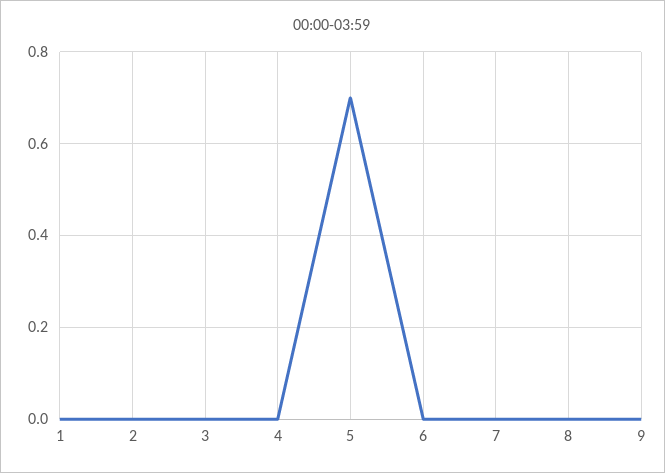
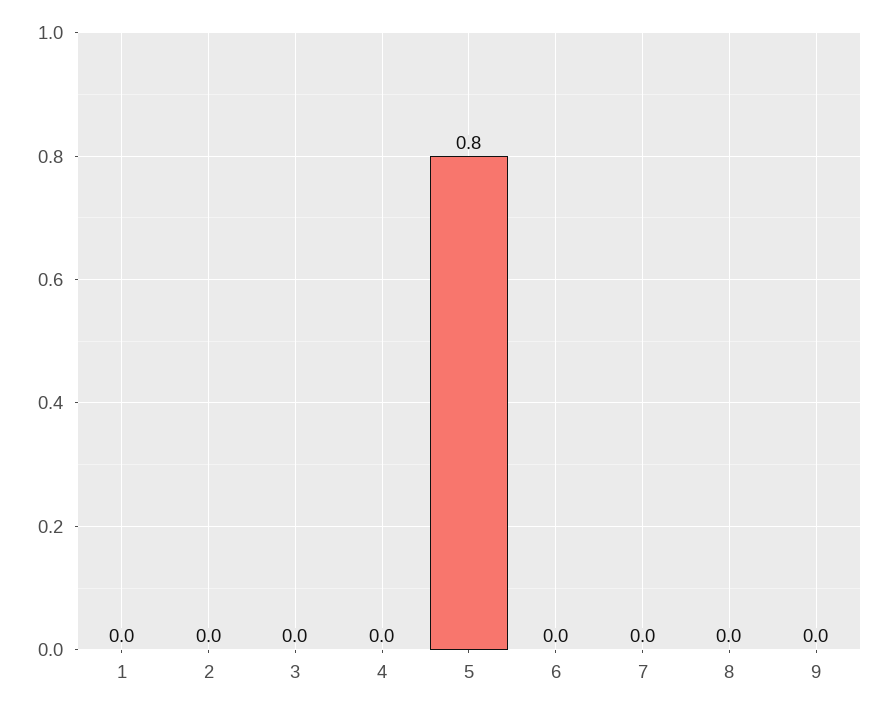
5: 0.7 -> 0.8

